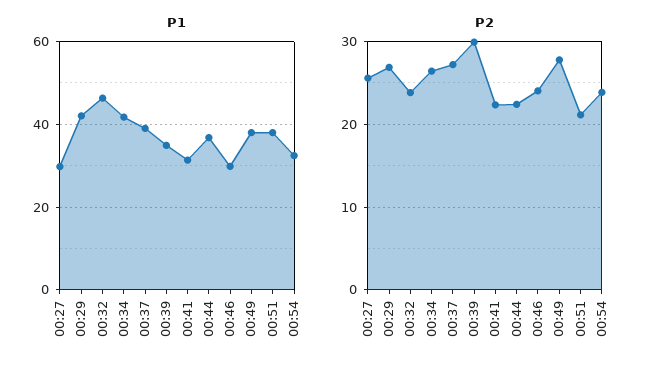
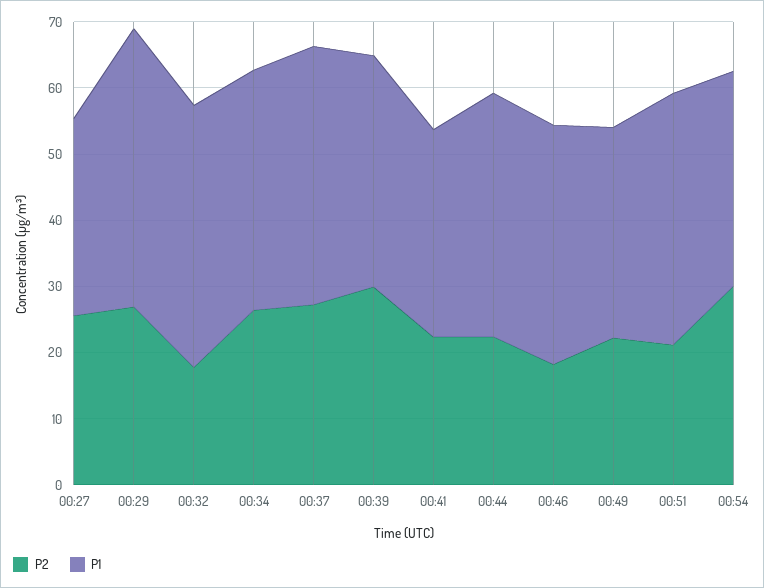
P1, 00:32: 46 -> 40
P1, 00:34: 42 -> 36
P1, 00:46: 30 -> 36
P1, 00:49: 38 -> 32
P2, 00:32: 24 -> 18
P2, 00:46: 24 -> 18
P2, 00:49: 28 -> 22
P2, 00:54: 24 -> 30

